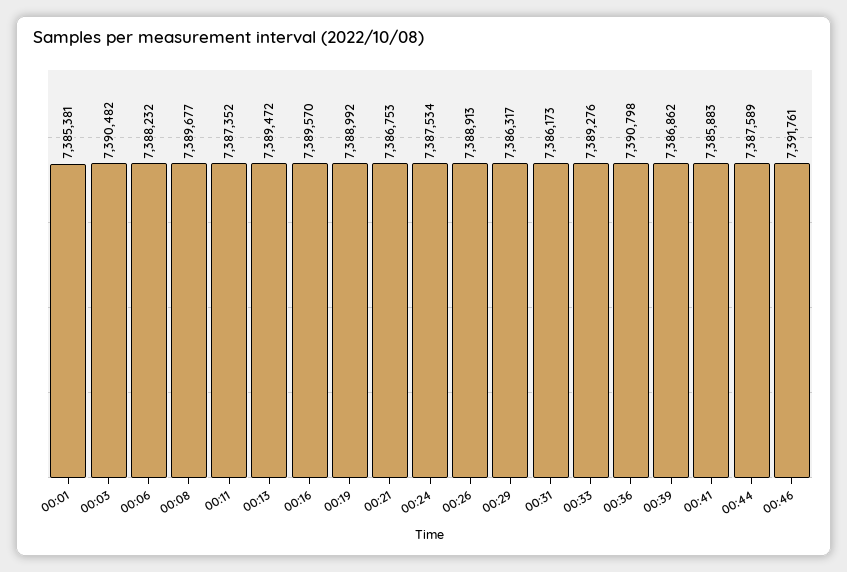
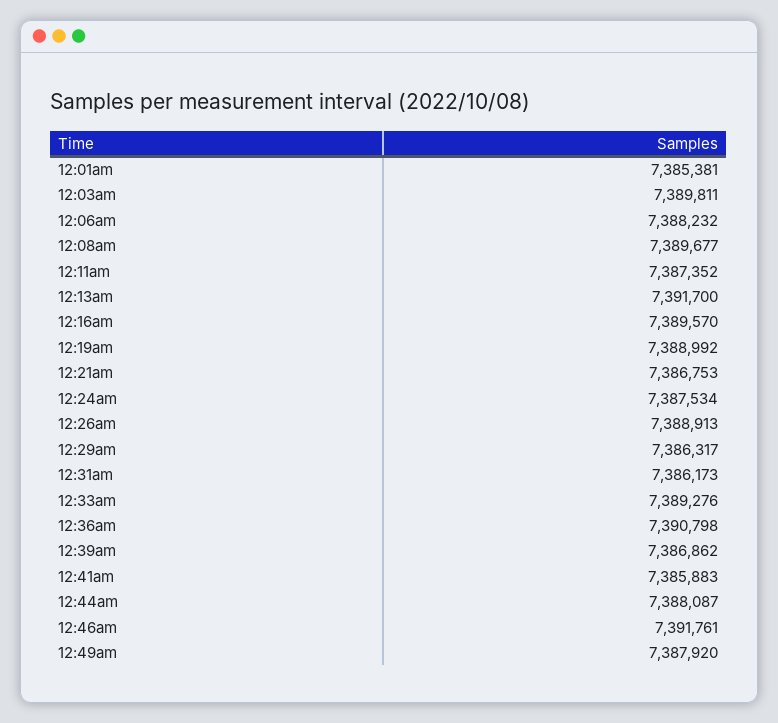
00:03: 7390482 -> 7389811
00:13: 7389472 -> 7391700
00:44: 7387589 -> 7388087
12:49am: none -> 7387920

